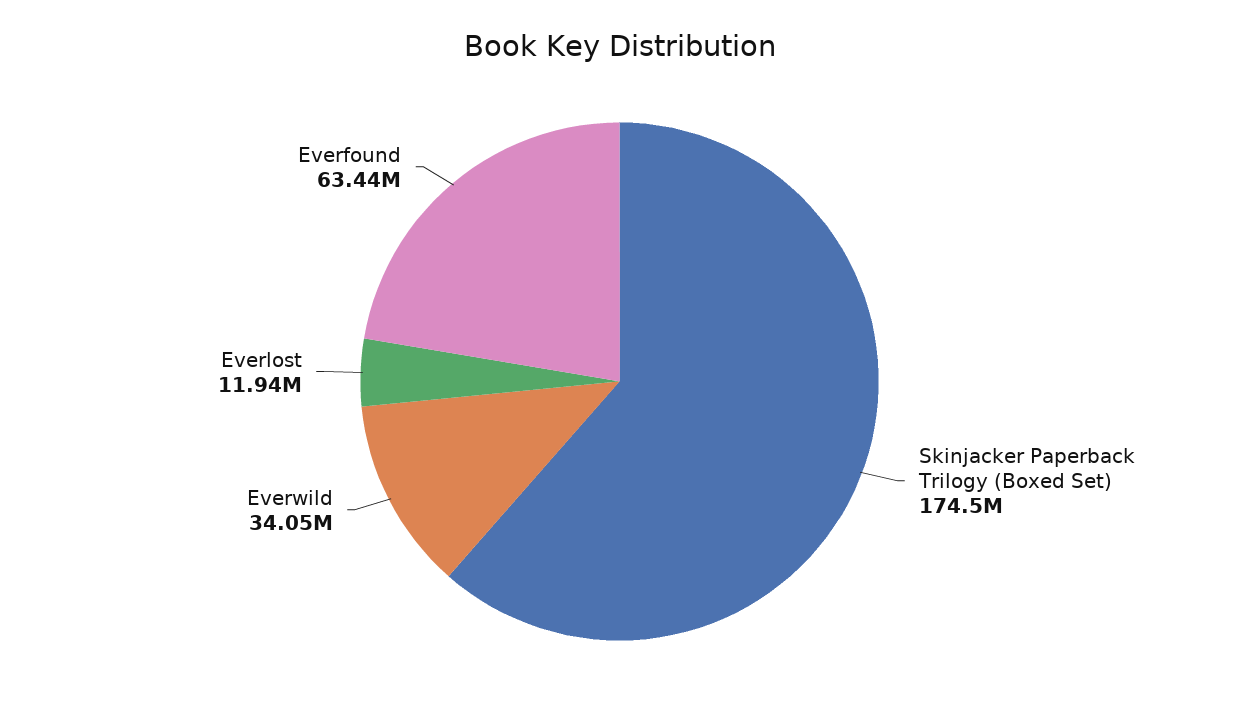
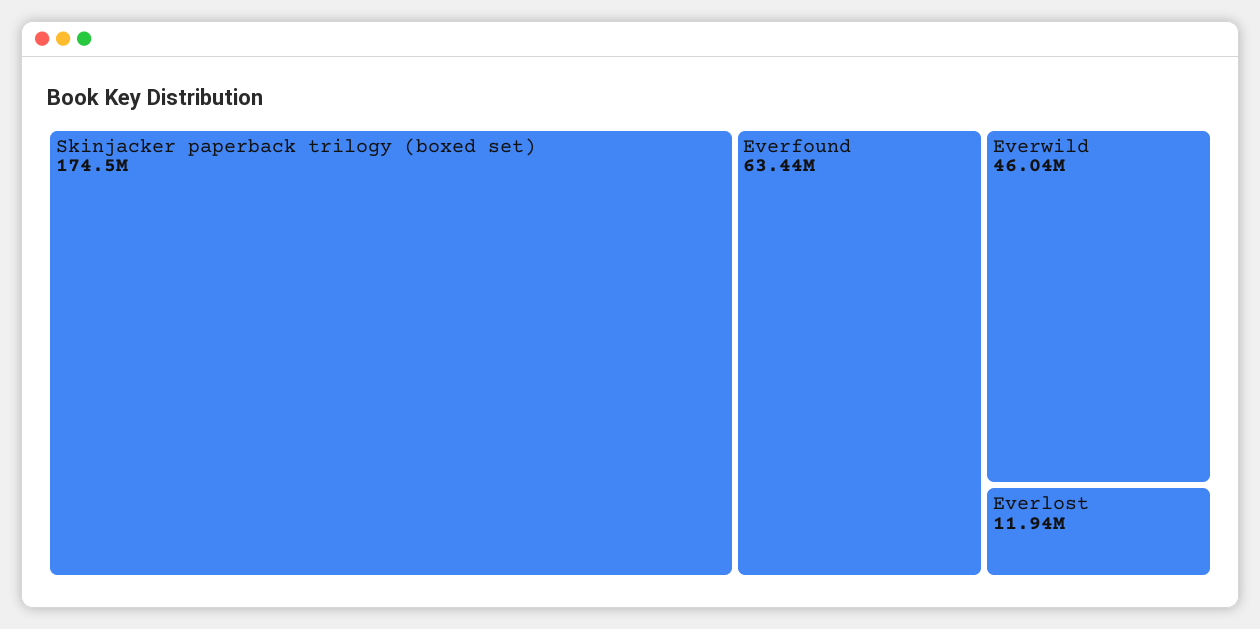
Everwild: 34050000 -> 46040000

